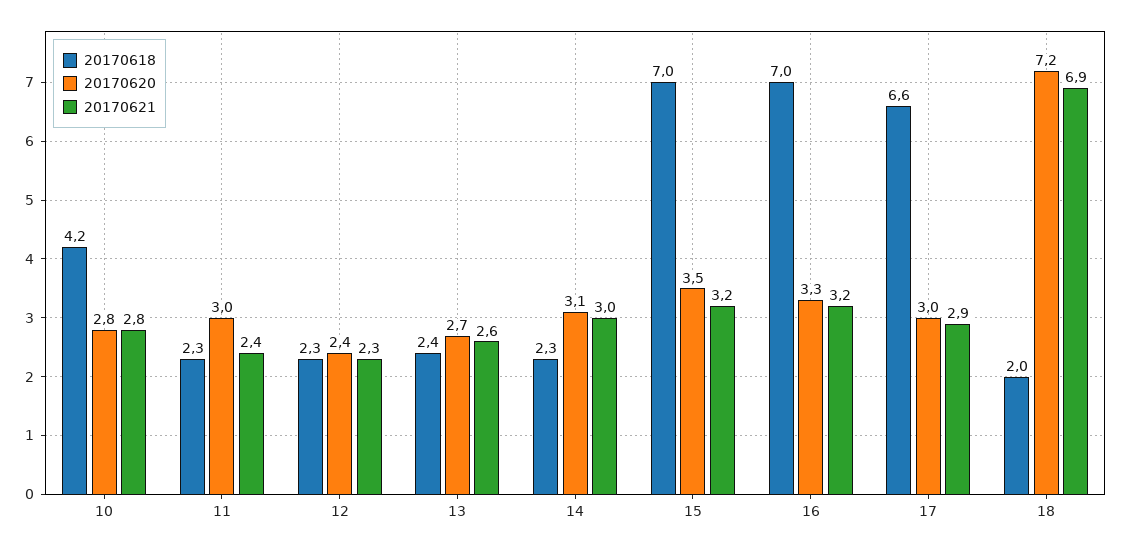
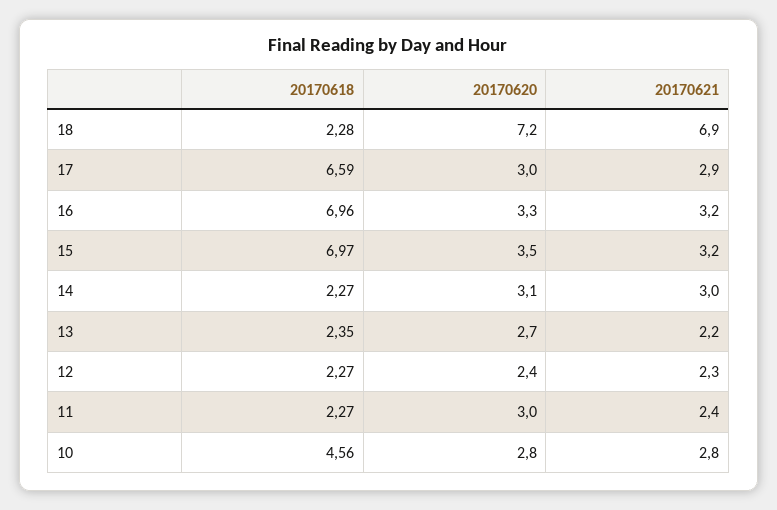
20170618, 10: 4.2 -> 4.56
20170621, 13: 2.6 -> 2.2
20170618, 18: 2 -> 2.28

